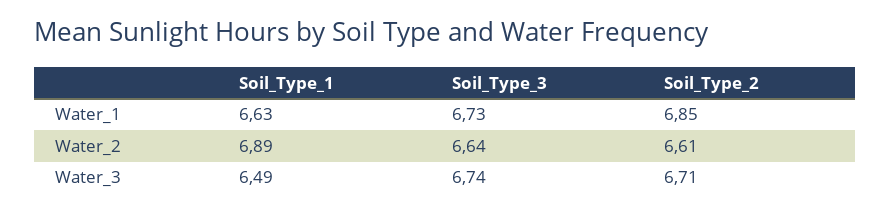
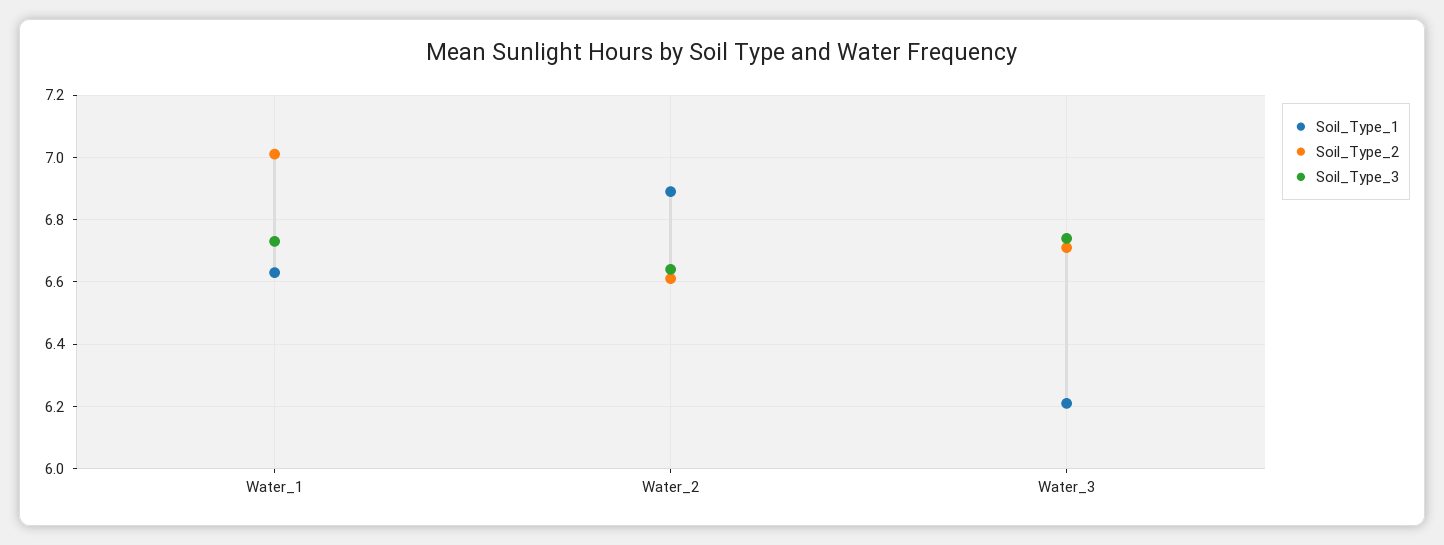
Soil_Type_2, Water_1: 6.85 -> 7
Soil_Type_1, Water_3: 6.49 -> 6.2

